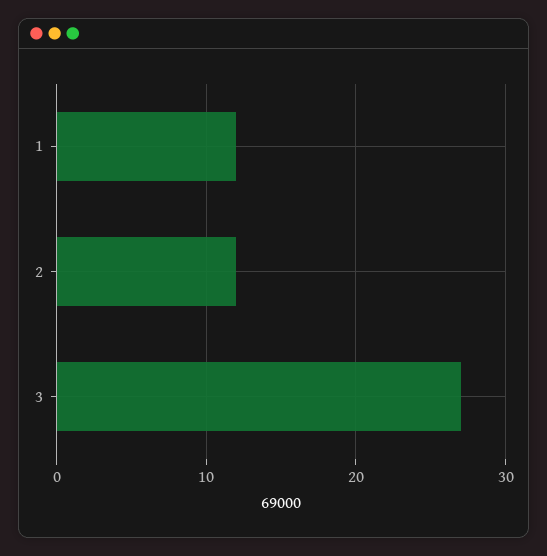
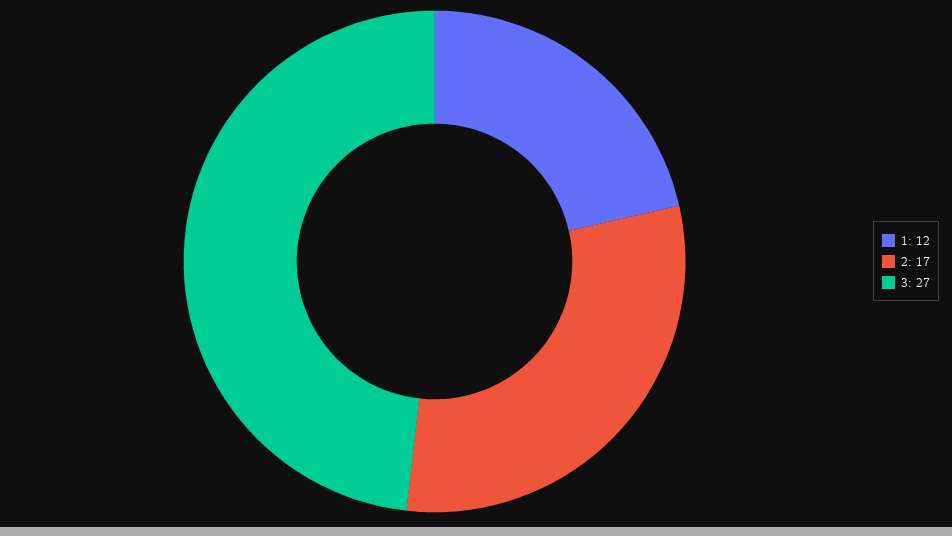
2: 12 -> 17

